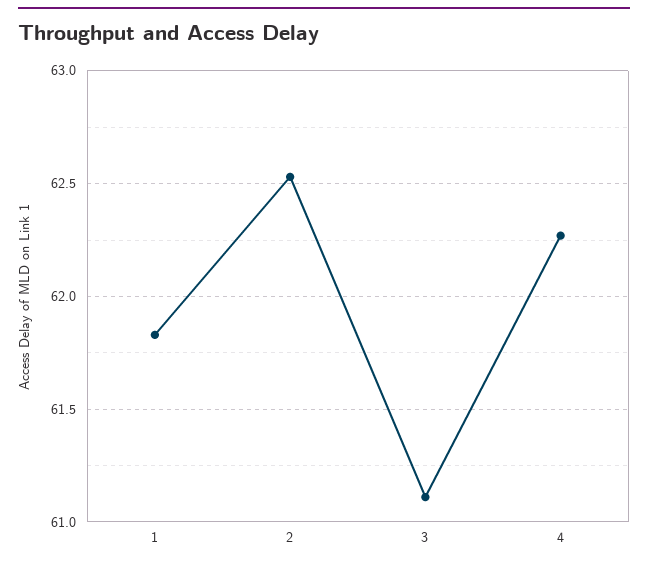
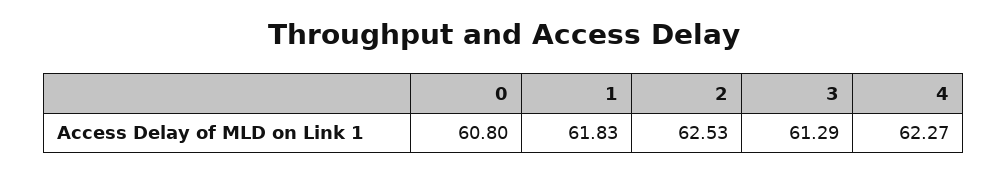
3: 61.1 -> 61.29
0: none -> 60.8

